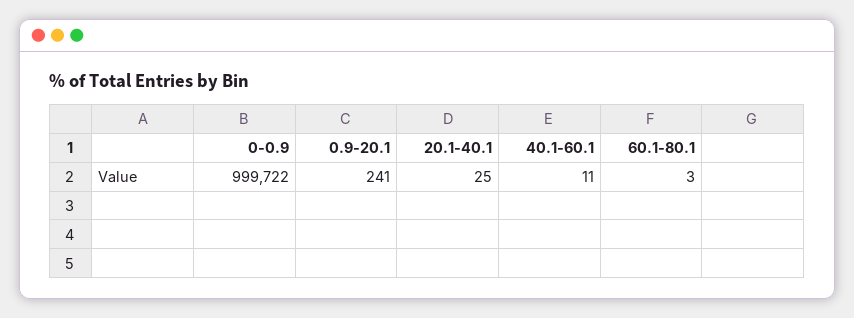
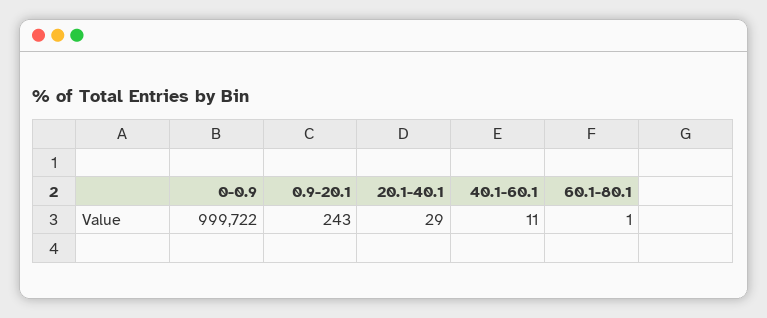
0.9-20.1: 241 -> 243
20.1-40.1: 25 -> 29
60.1-80.1: 3 -> 1

